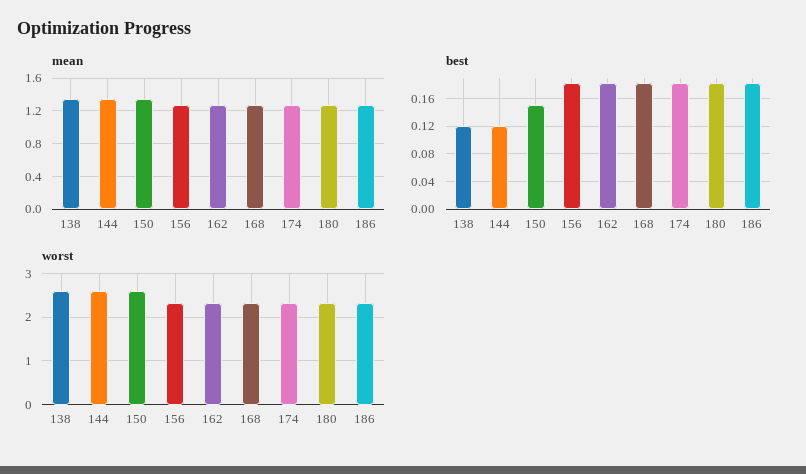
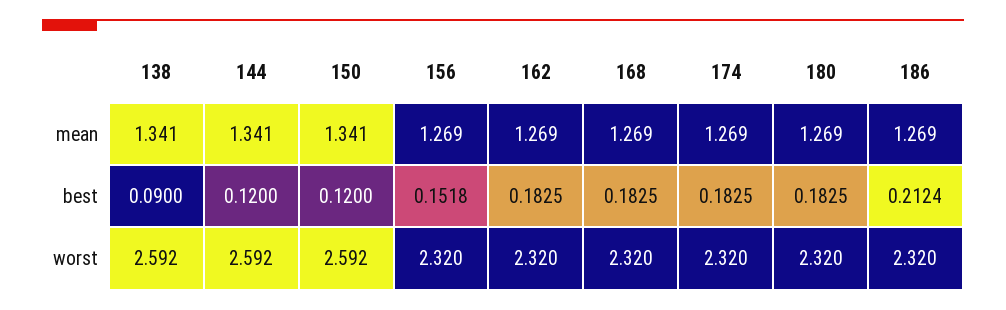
best, 138: 0.12 -> 0.09
best, 150: 0.15 -> 0.12
best, 156: 0.18 -> 0.1518
best, 186: 0.18 -> 0.2124

